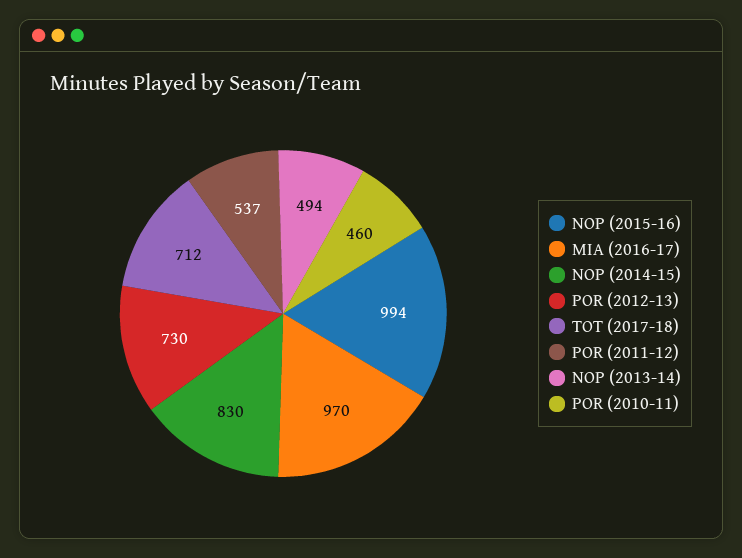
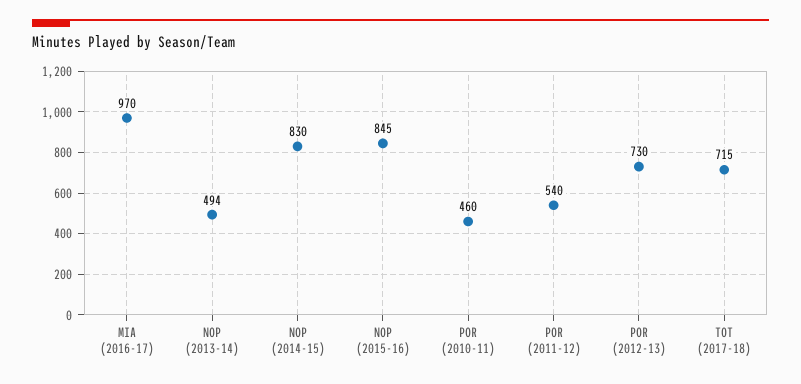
NOP (2015-16): 994 -> 845
TOT (2017-18): 712 -> 715
POR (2011-12): 537 -> 540

